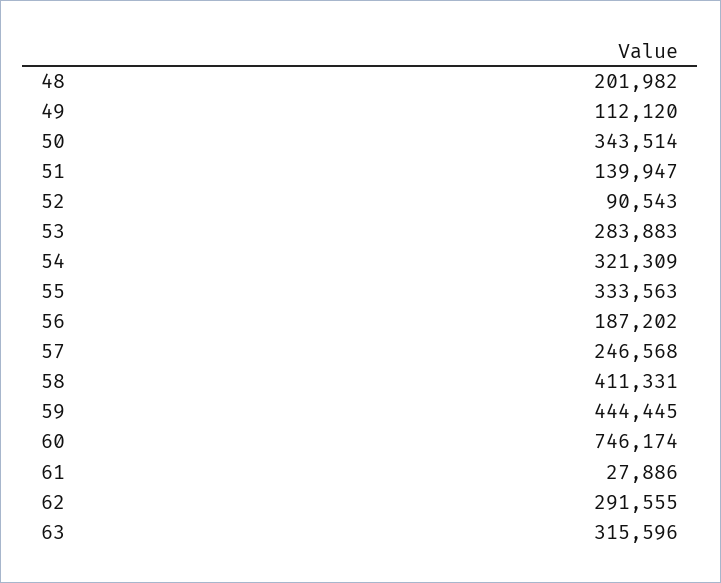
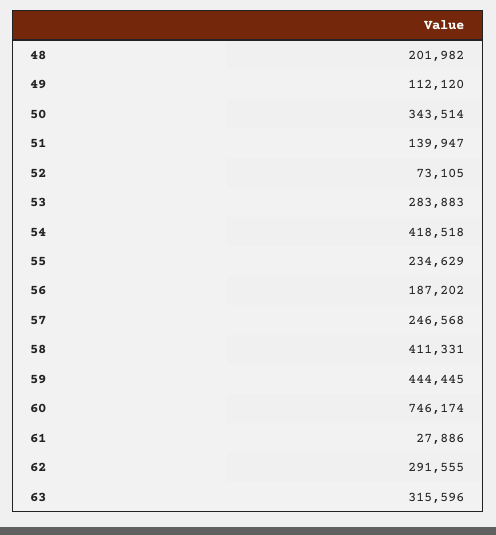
52: 90543 -> 73105
54: 321309 -> 418518
55: 333563 -> 234629

